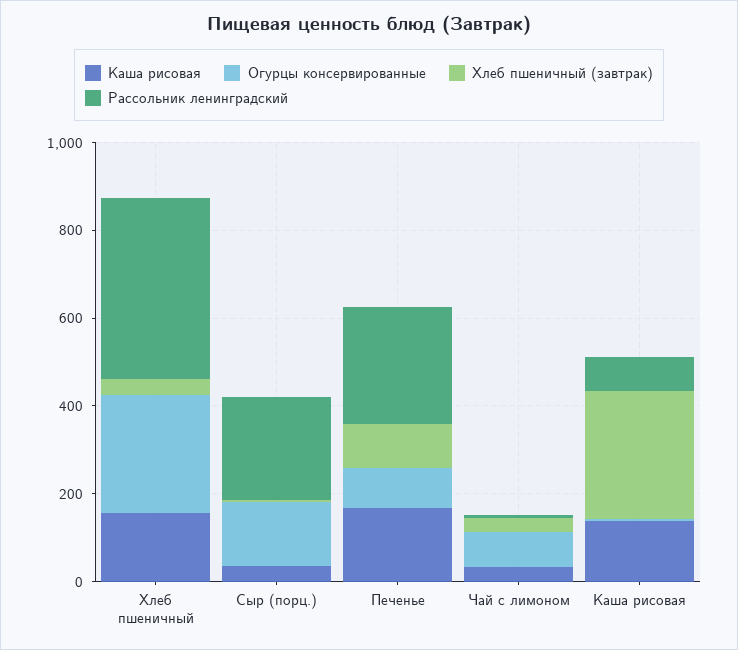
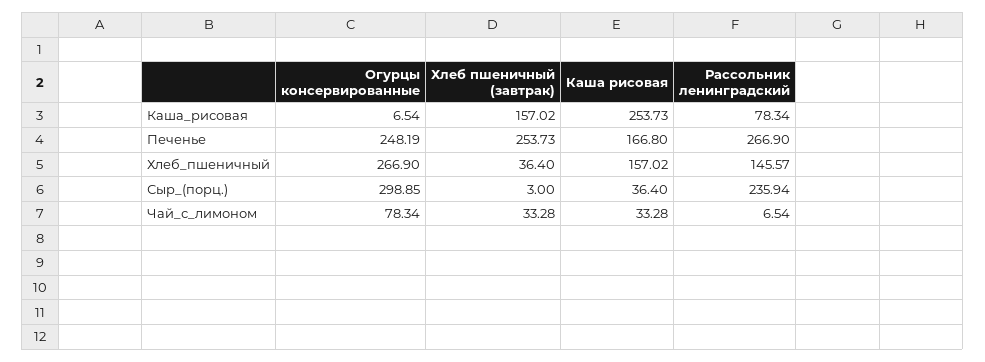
Рассольник ленинградский, Хлеб пшеничный: 400 -> 145.57
Огурцы консервированные, Сыр (порц.): 150 -> 298.85
Огурцы консервированные, Печенье: 100 -> 248.19
Хлеб пшеничный (завтрак), Печенье: 100 -> 253.73
Каша рисовая, Каша рисовая: 150 -> 253.73
Хлеб пшеничный (завтрак), Каша рисовая: 300 -> 157.02

